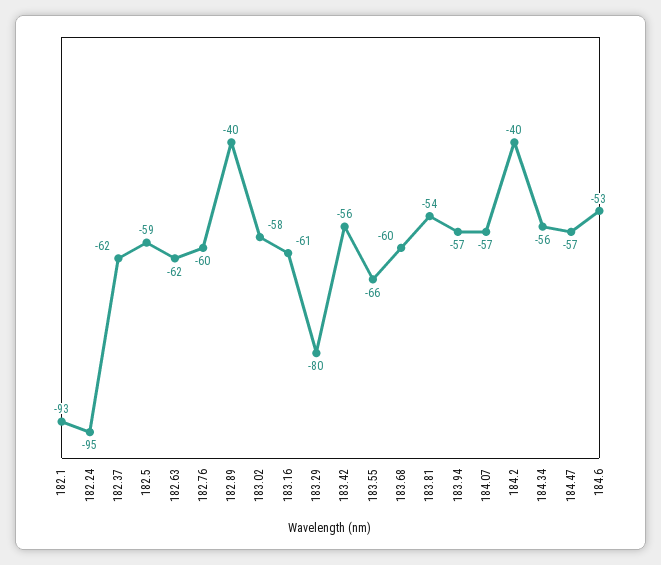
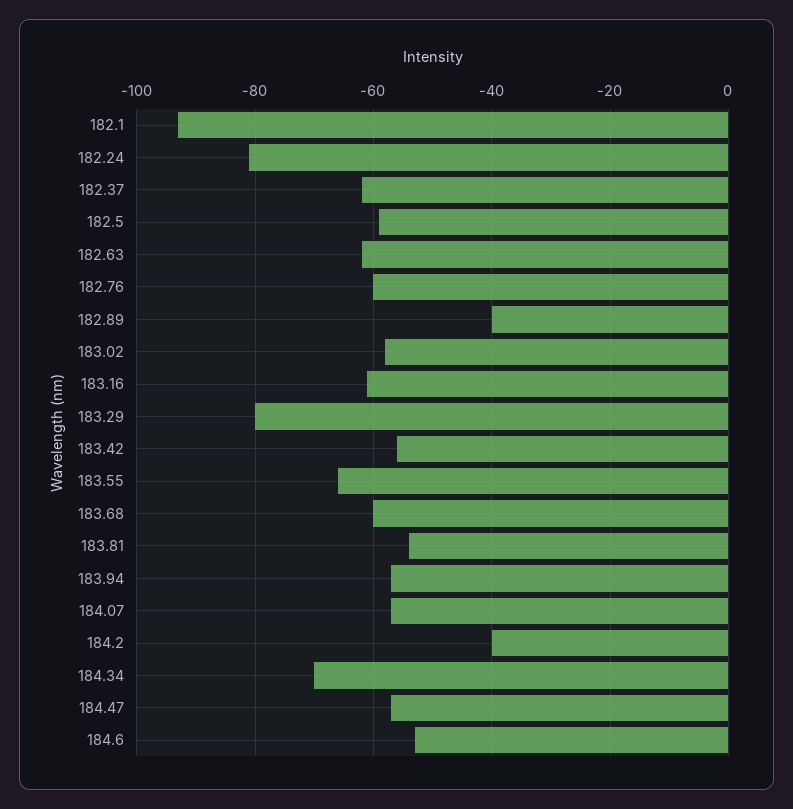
182.24: -95 -> -80
184.34: -56 -> -70

